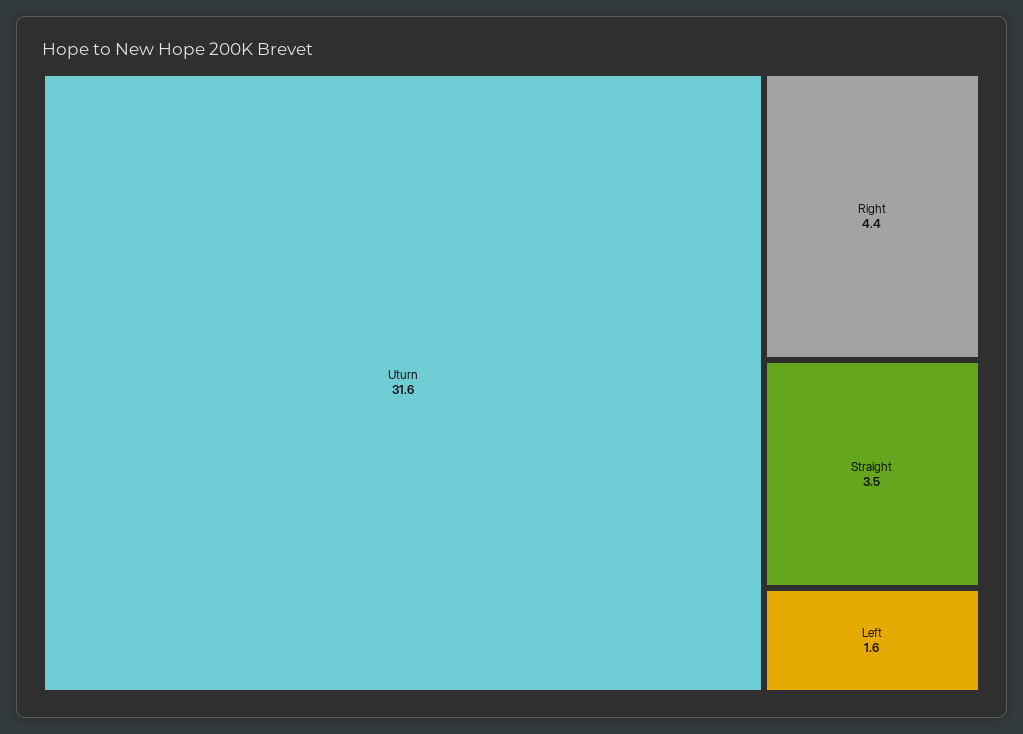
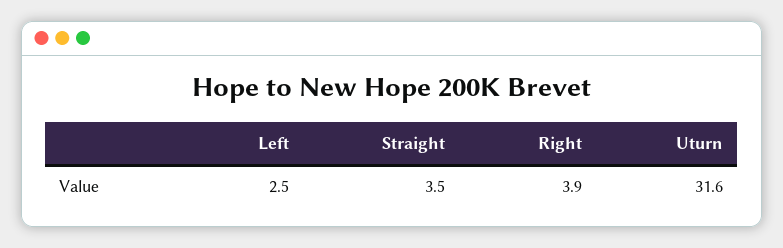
Right: 4.4 -> 3.9
Left: 1.6 -> 2.5

